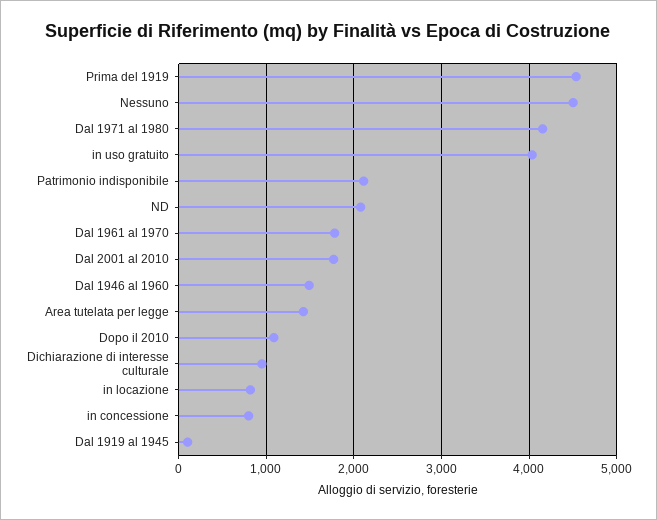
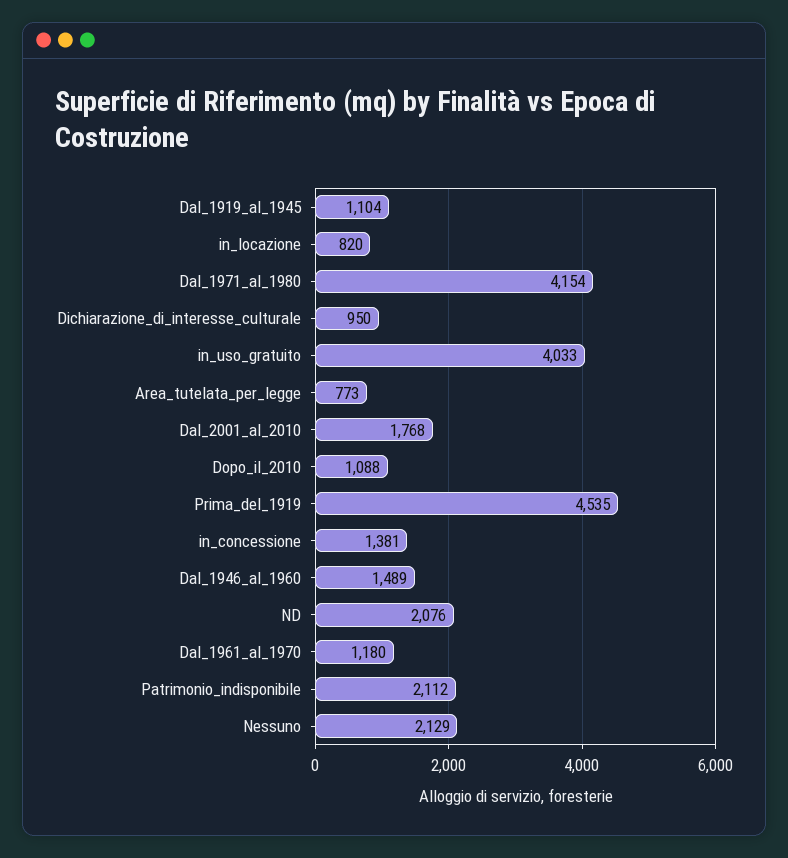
Nessuno: 4500 -> 2129
Dal 1961 al 1970: 1800 -> 1180
Area tutelata per legge: 1400 -> 773
in concessione: 800 -> 1381
Dal 1919 al 1945: 100 -> 1104

